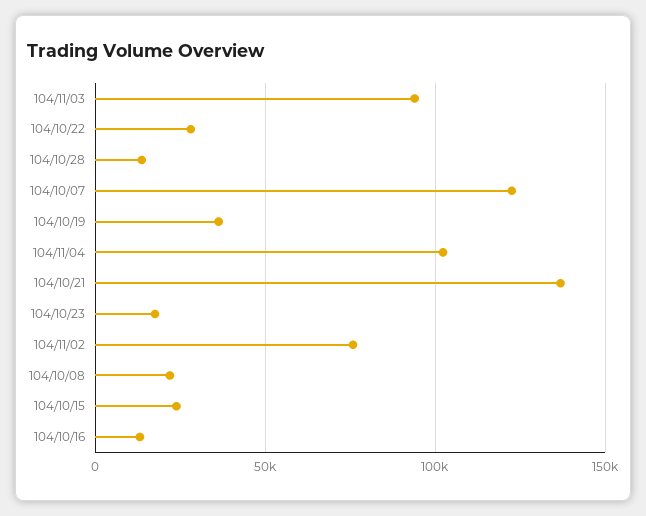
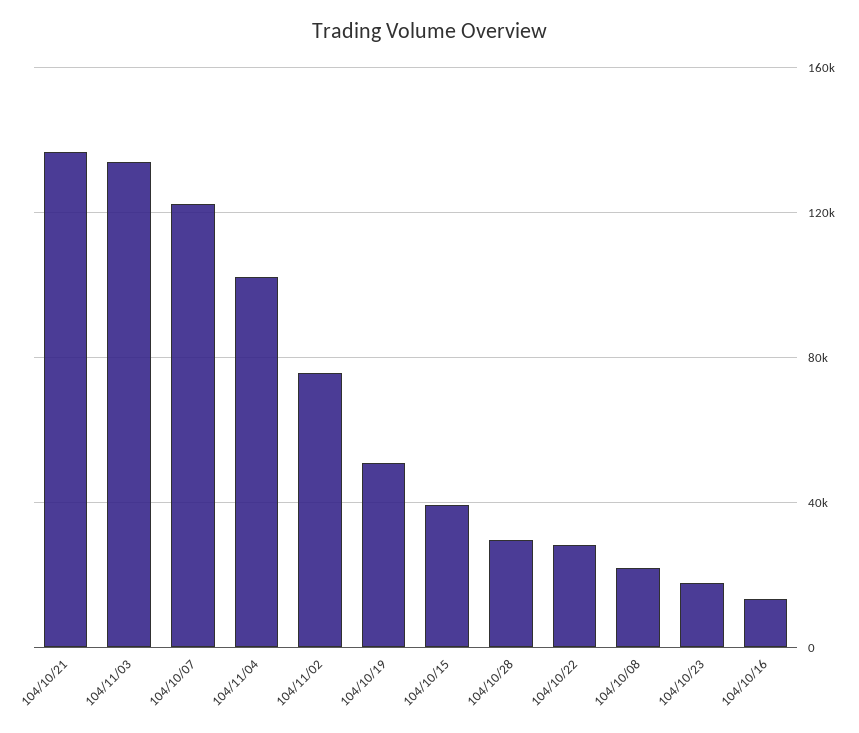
104/11/03: 95000 -> 135000
104/10/28: 15000 -> 30000
104/10/19: 35000 -> 50000
104/10/15: 25000 -> 40000

